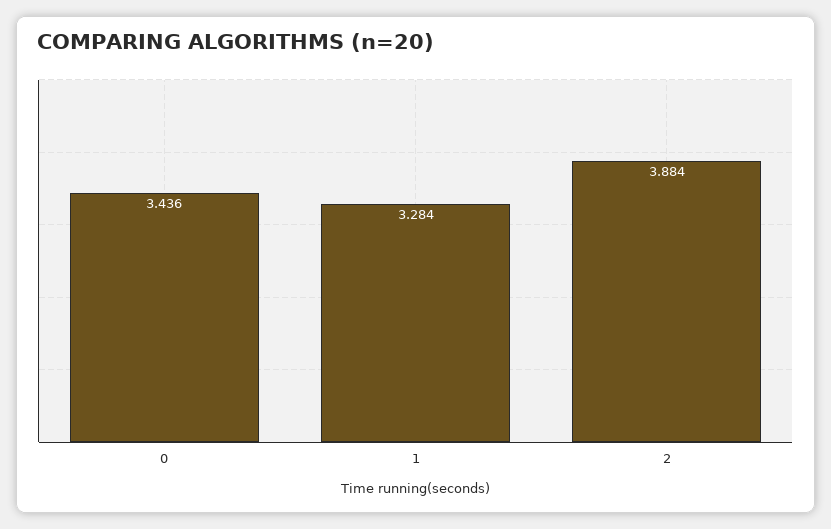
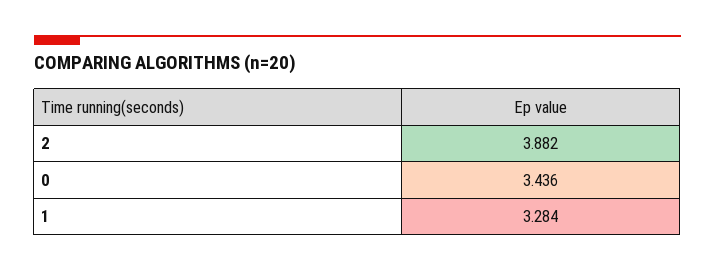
2: 3.884 -> 3.882

